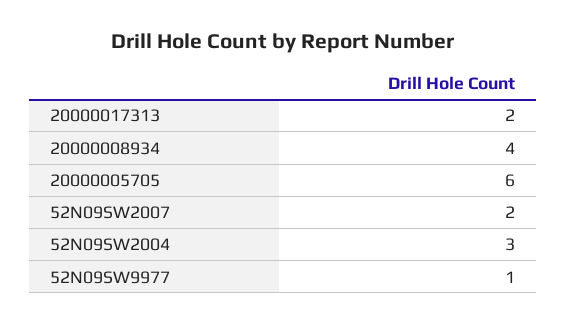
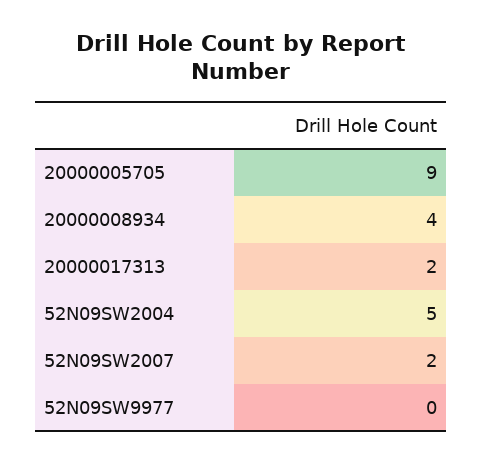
20000005705: 6 -> 9
52N09SW2004: 3 -> 5
52N09SW9977: 1 -> 0

